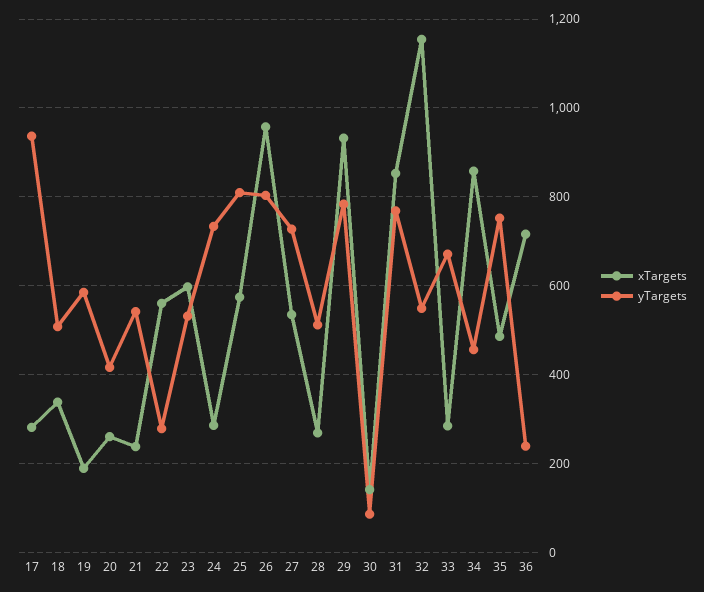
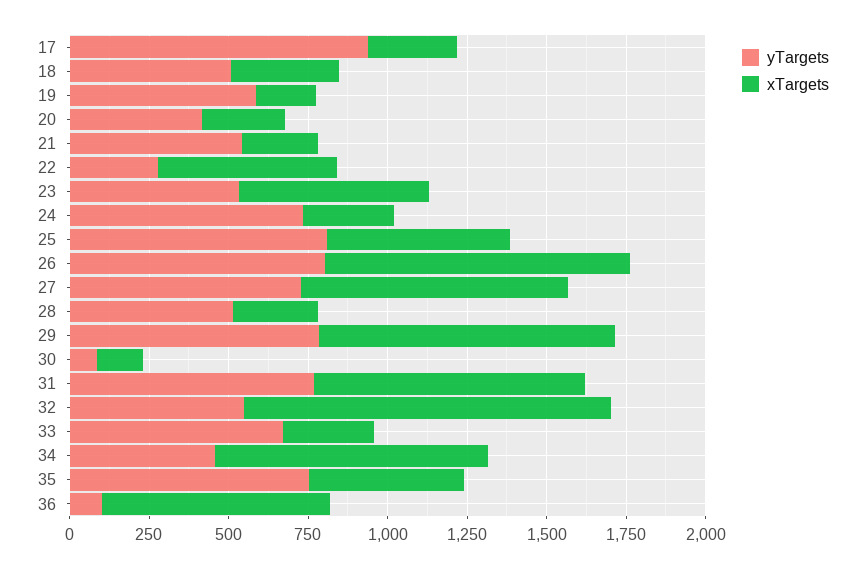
xTargets, 27: 540 -> 850
yTargets, 36: 240 -> 100

